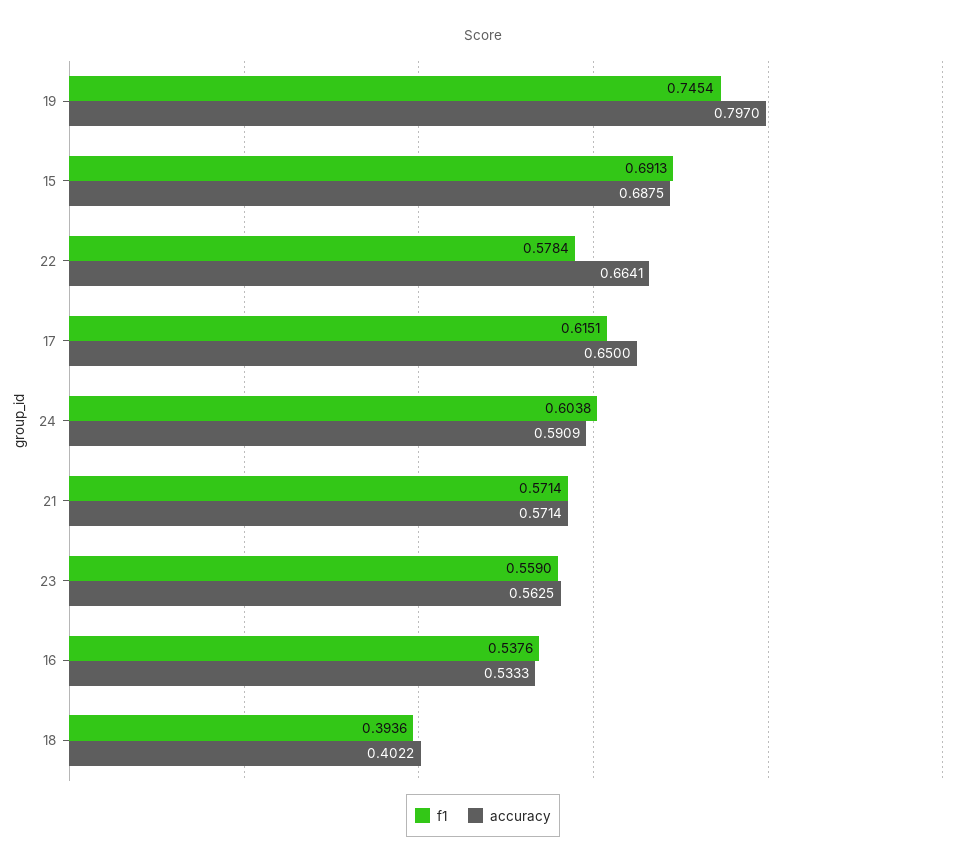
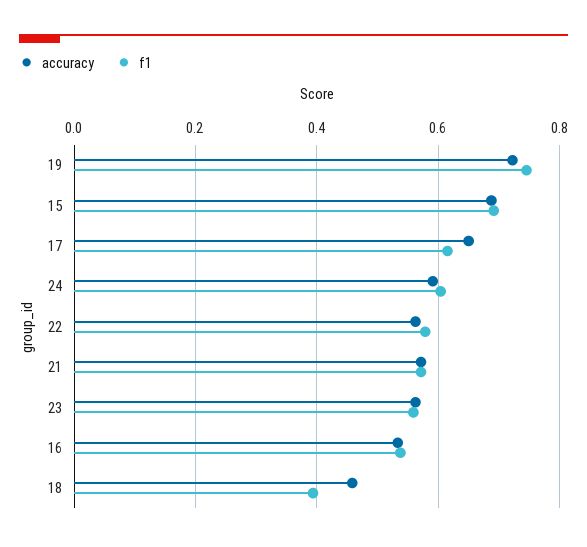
accuracy, 19: 0.797 -> 0.72
accuracy, 22: 0.6641 -> 0.56
accuracy, 18: 0.4022 -> 0.46

